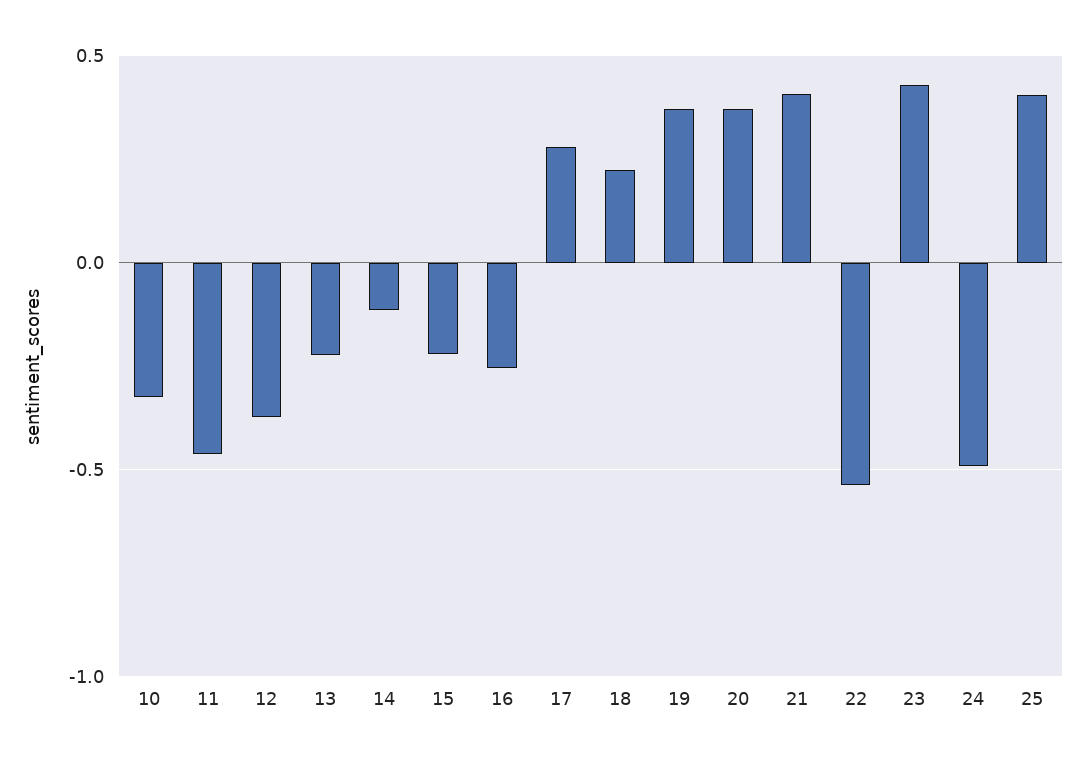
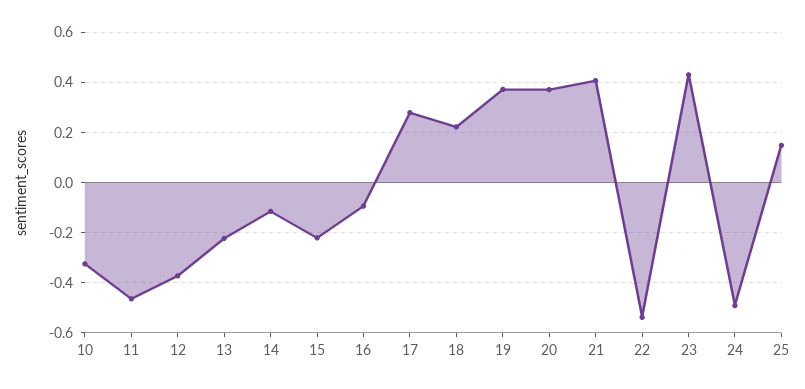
16: -0.25 -> -0.1
25: 0.4 -> 0.15

